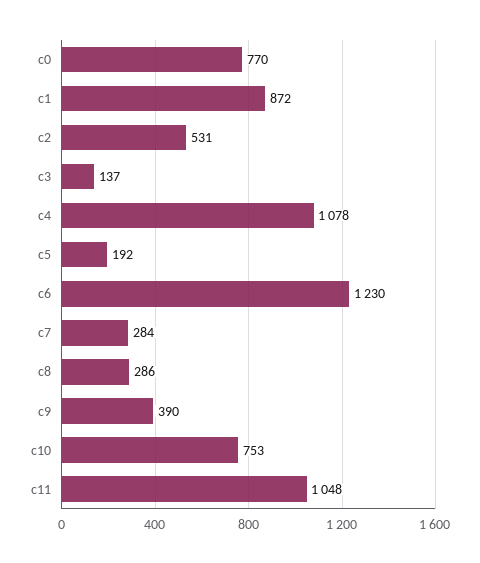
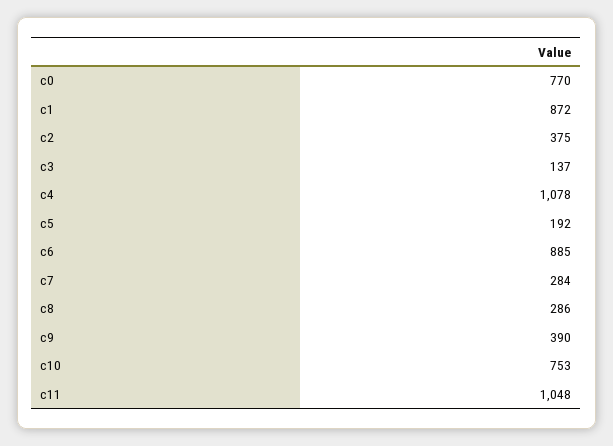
c2: 531 -> 375
c6: 1230 -> 885

